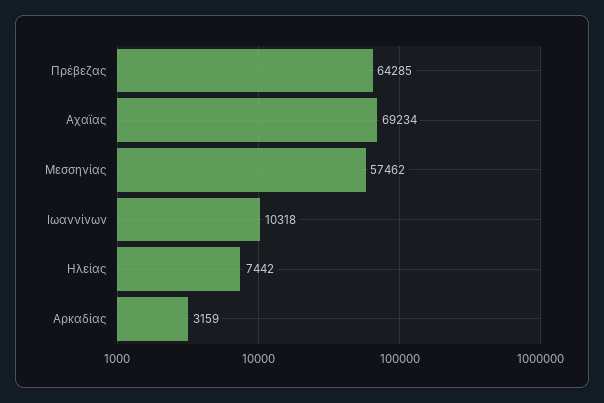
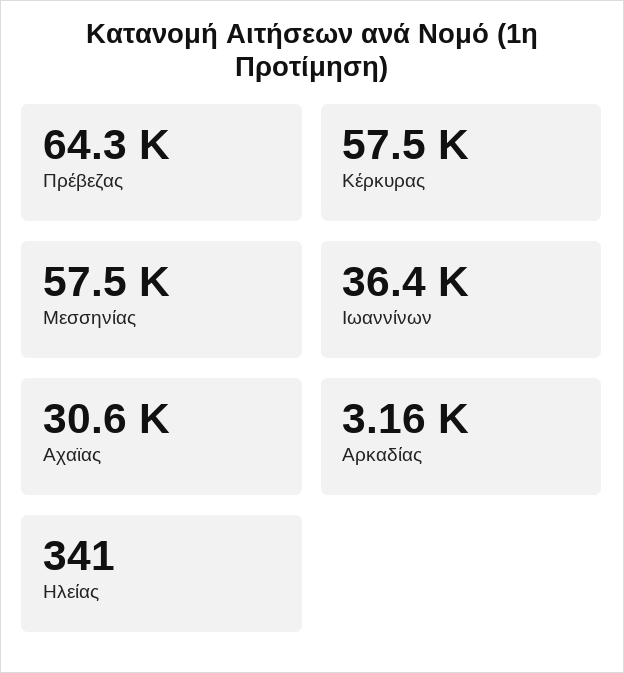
Αχαϊας: 69234 -> 30600
Ιωαννίνων: 10318 -> 36400
Ηλείας: 7442 -> 341
Κέρκυρας: none -> 57500

